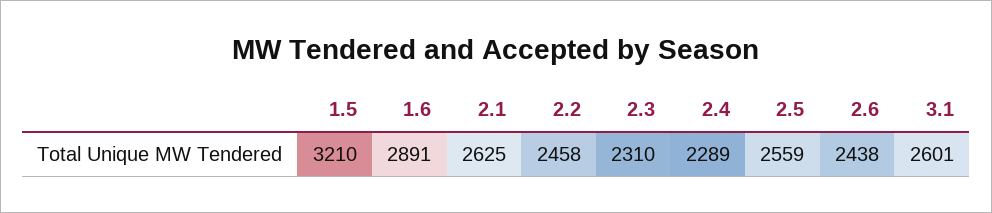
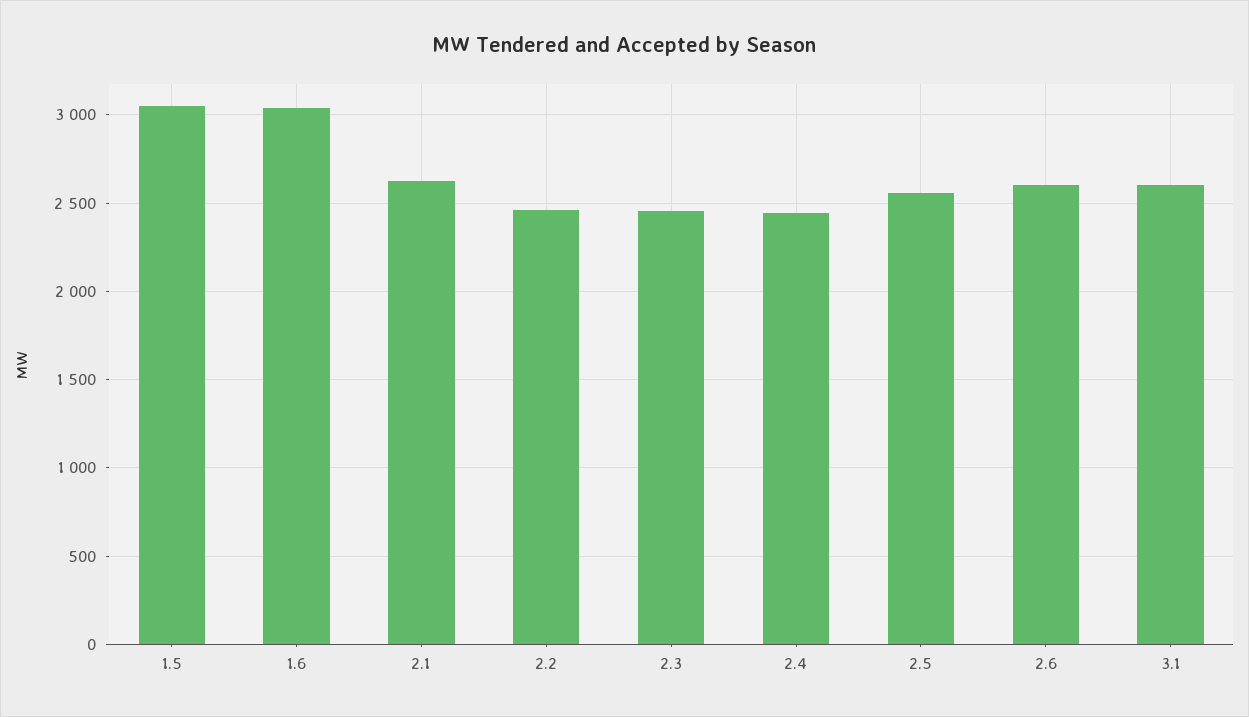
1.5: 3210 -> 3050
1.6: 2891 -> 3050
2.3: 2310 -> 2450
2.4: 2289 -> 2450
2.6: 2438 -> 2600

